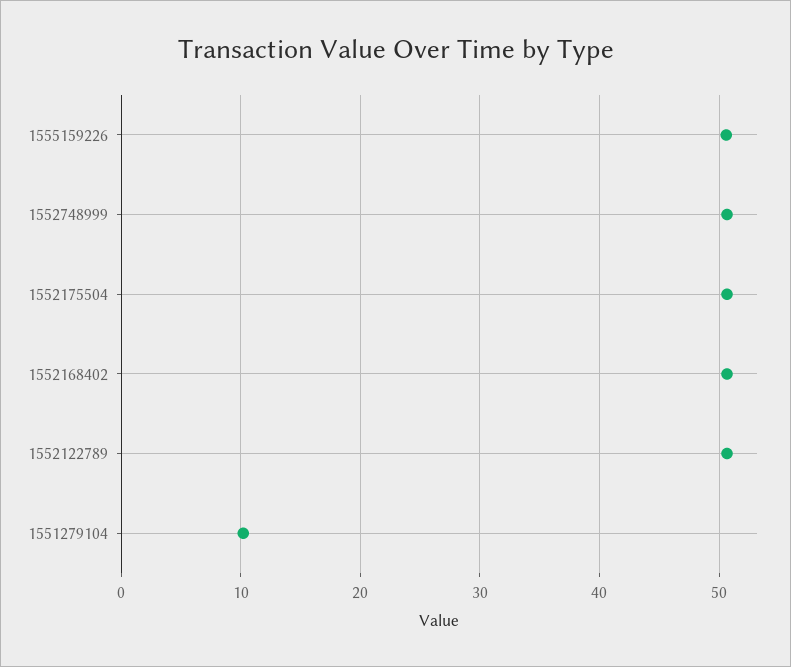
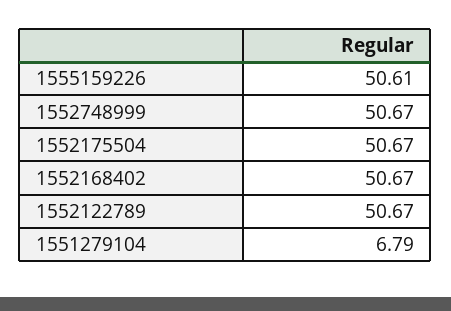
1551279104: 10 -> 6.79

